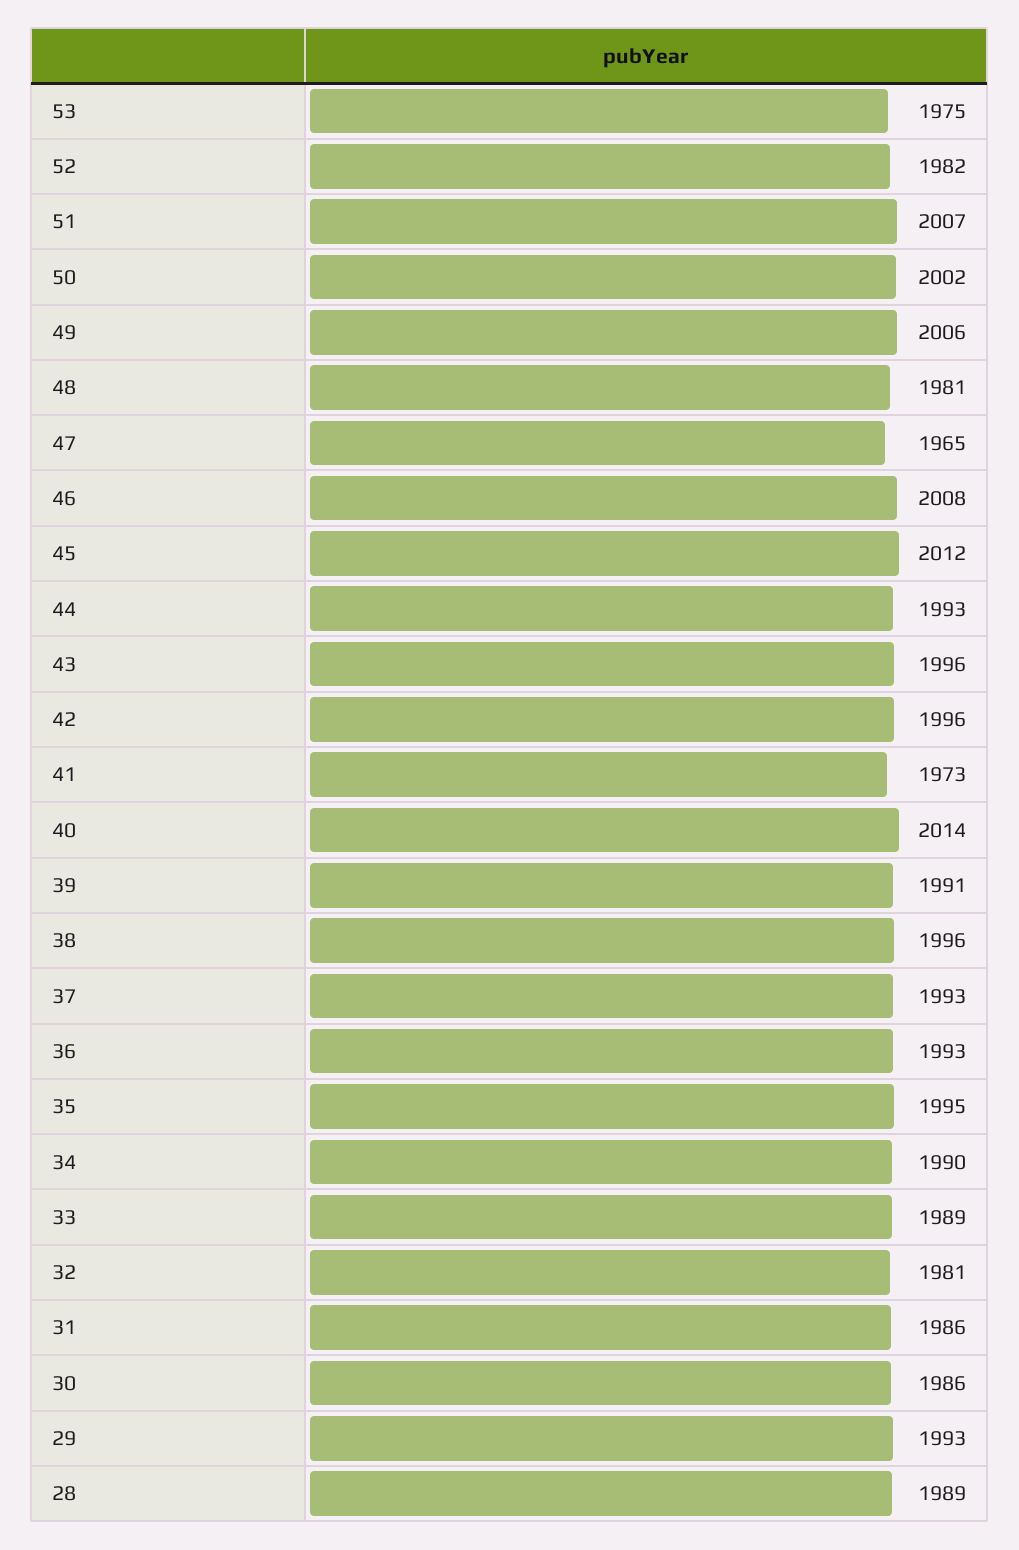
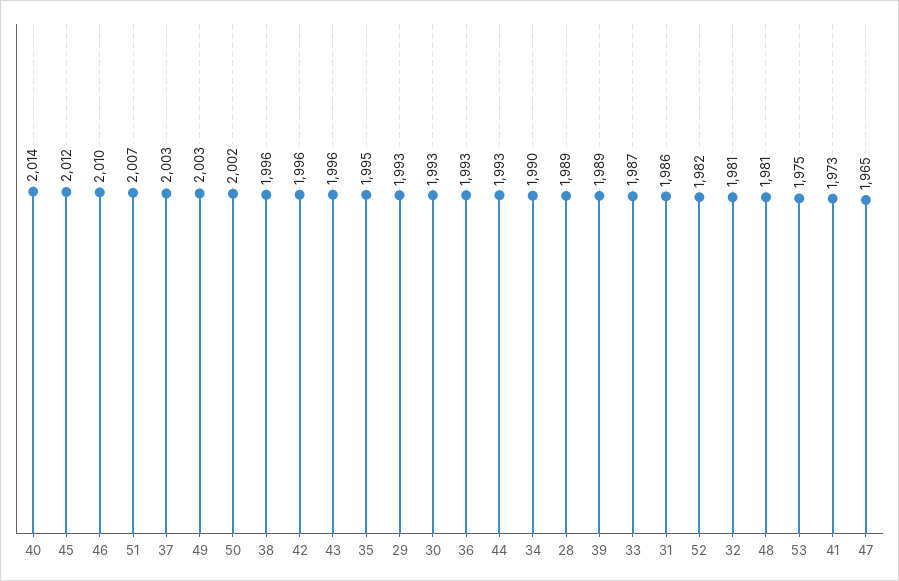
49: 2006 -> 2003
46: 2008 -> 2010
39: 1991 -> 1989
37: 1993 -> 2003
33: 1989 -> 1987
30: 1986 -> 1993

